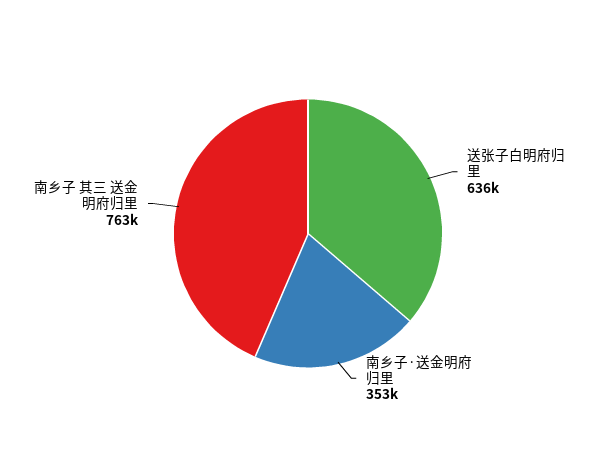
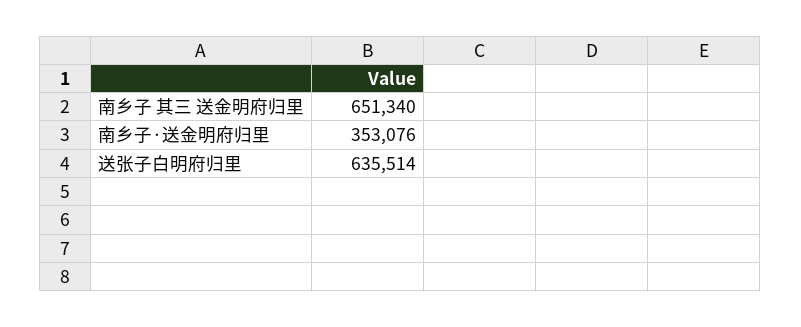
南乡子 其三 送金明府归里: 763000 -> 651340

